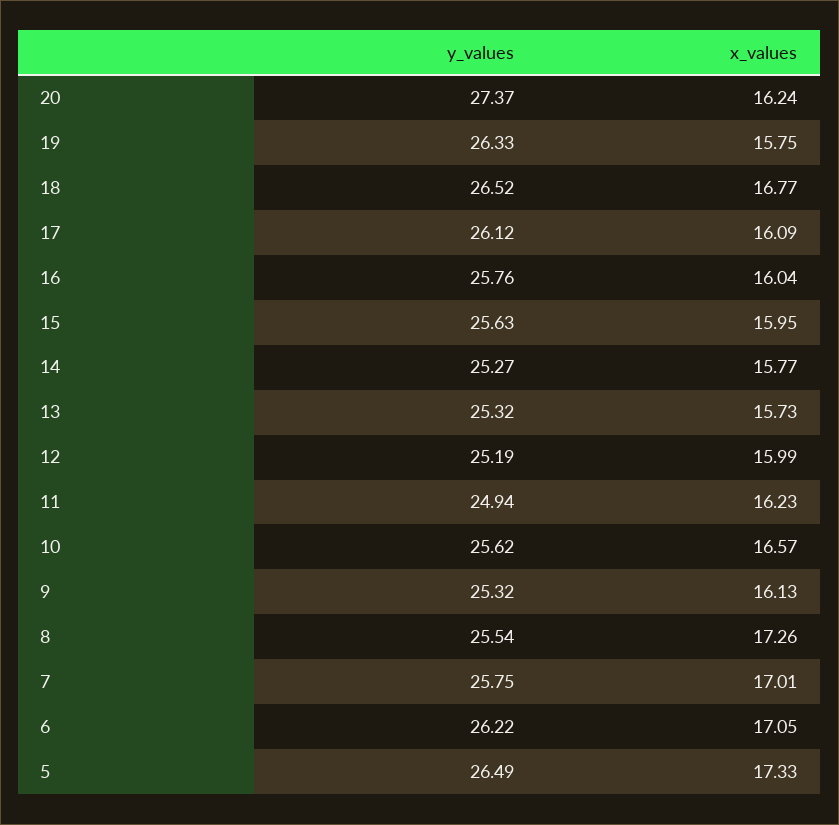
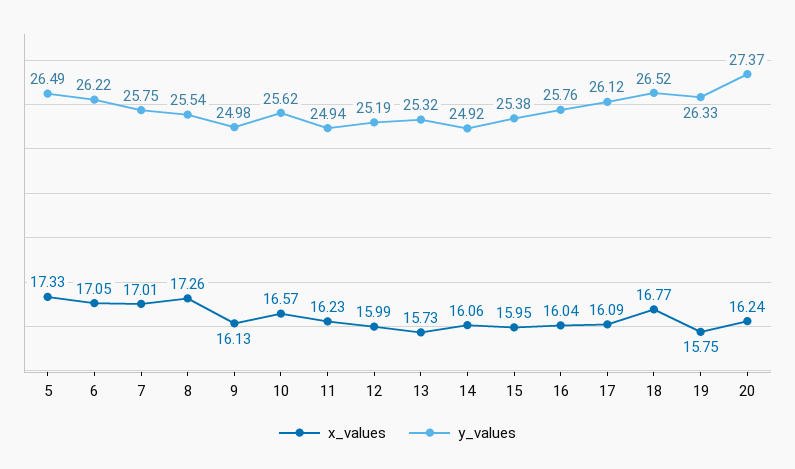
y_values, 15: 25.63 -> 25.38
y_values, 14: 25.27 -> 24.92
x_values, 14: 15.77 -> 16.06
y_values, 9: 25.32 -> 24.98

